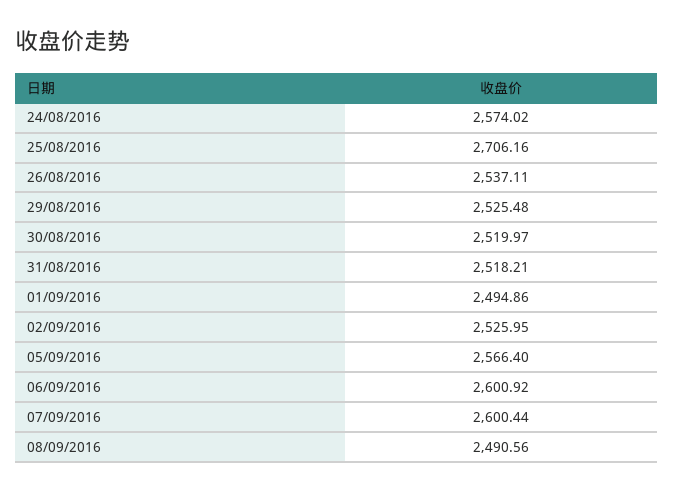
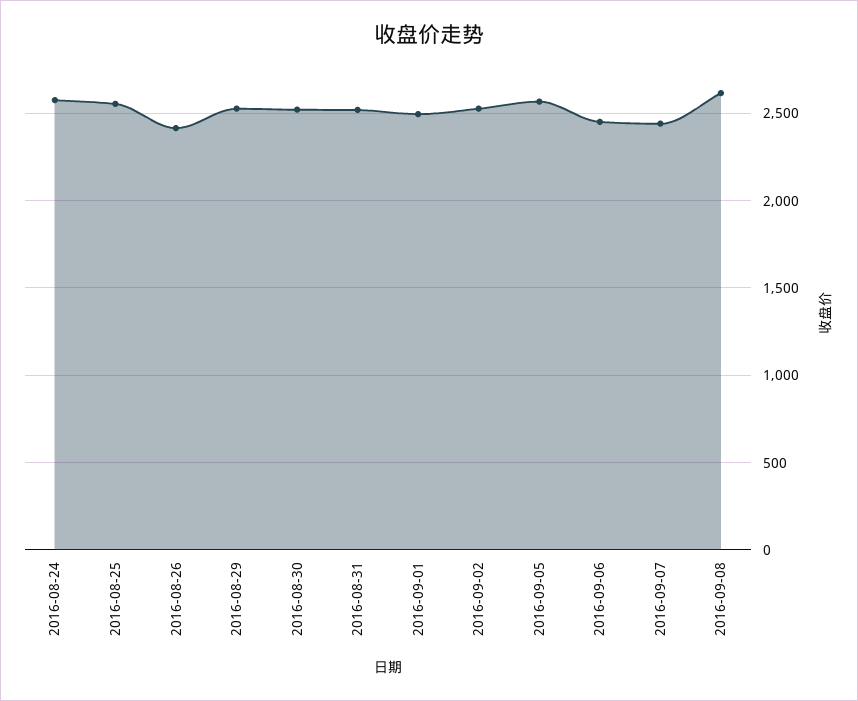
25/08/2016: 2706.16 -> 2550
26/08/2016: 2537.11 -> 2400
06/09/2016: 2600.92 -> 2450
07/09/2016: 2600.44 -> 2450
08/09/2016: 2490.56 -> 2600

